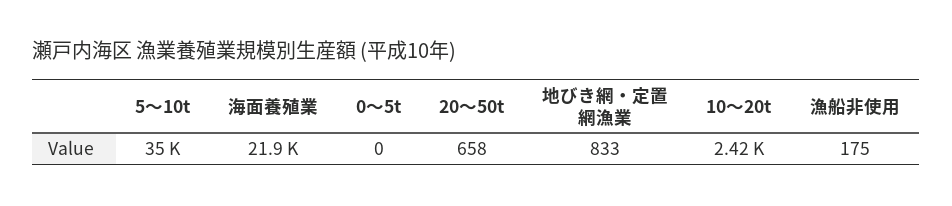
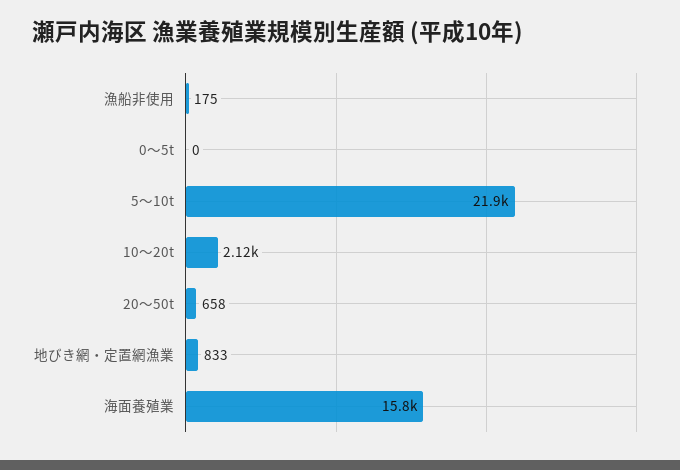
5～10t: 35000 -> 21900
海面養殖業: 21900 -> 15800
10～20t: 2420 -> 2120

